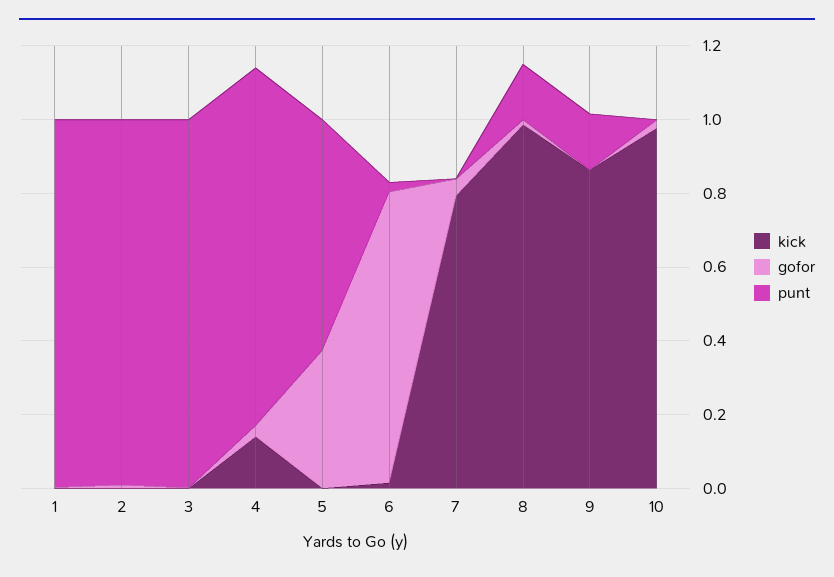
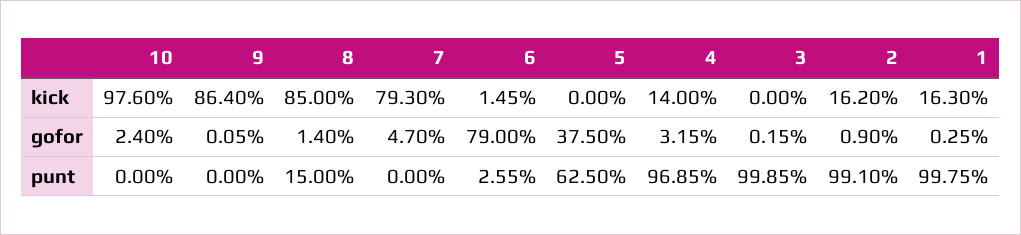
kick, 1: 0 -> 0.163
kick, 2: 0 -> 0.162
kick, 8: 1 -> 0.85
punt, 9: 0.15 -> 0

